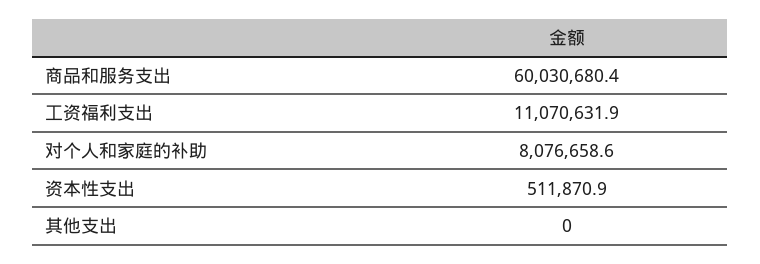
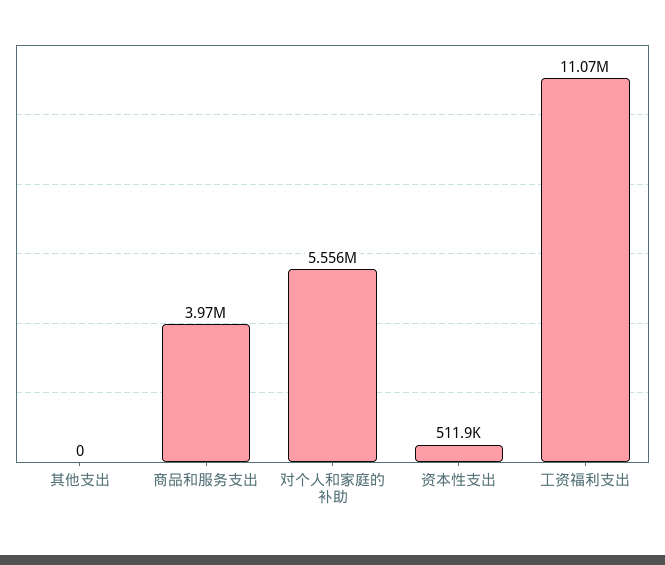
商品和服务支出: 60030680.4 -> 3970000
对个人和家庭的补助: 8076658.6 -> 5556000

